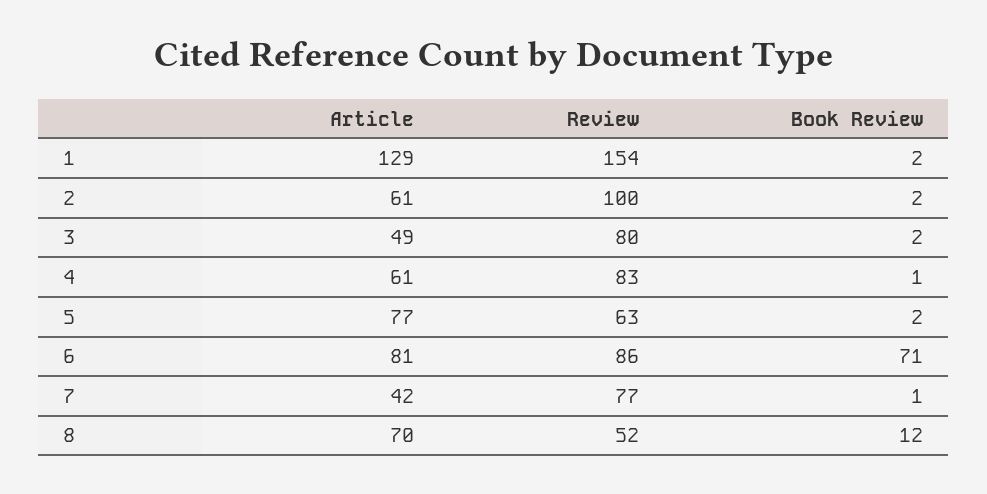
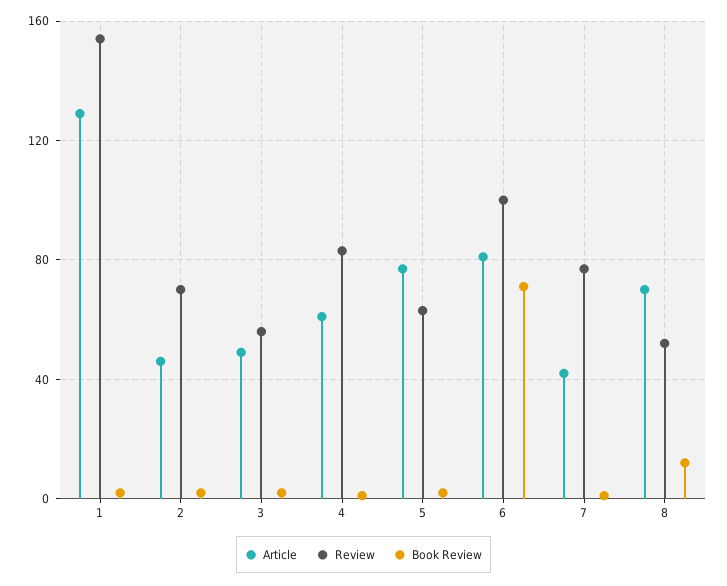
Article, 2: 61 -> 45
Review, 2: 100 -> 70
Review, 3: 80 -> 55
Review, 6: 86 -> 100

